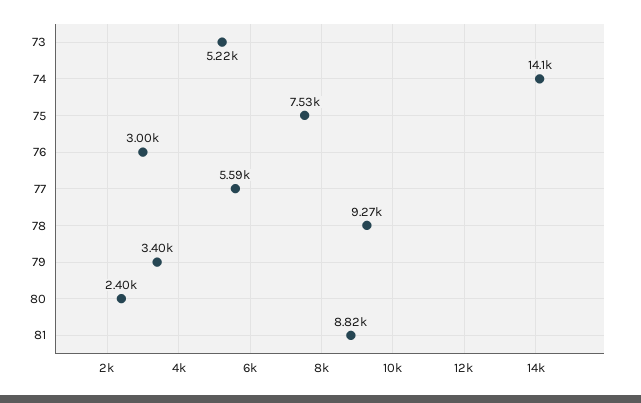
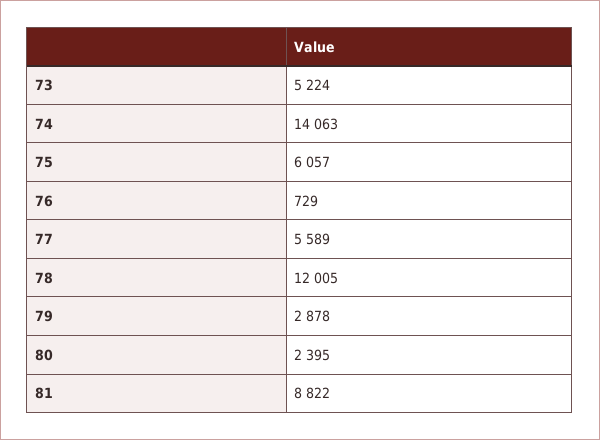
75: 7530 -> 6057
76: 3000 -> 729
78: 9270 -> 12005
79: 3400 -> 2878

